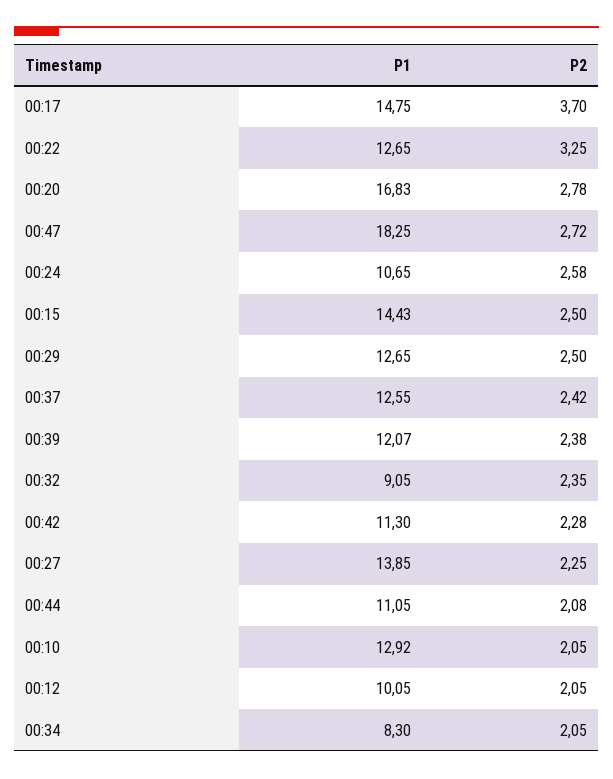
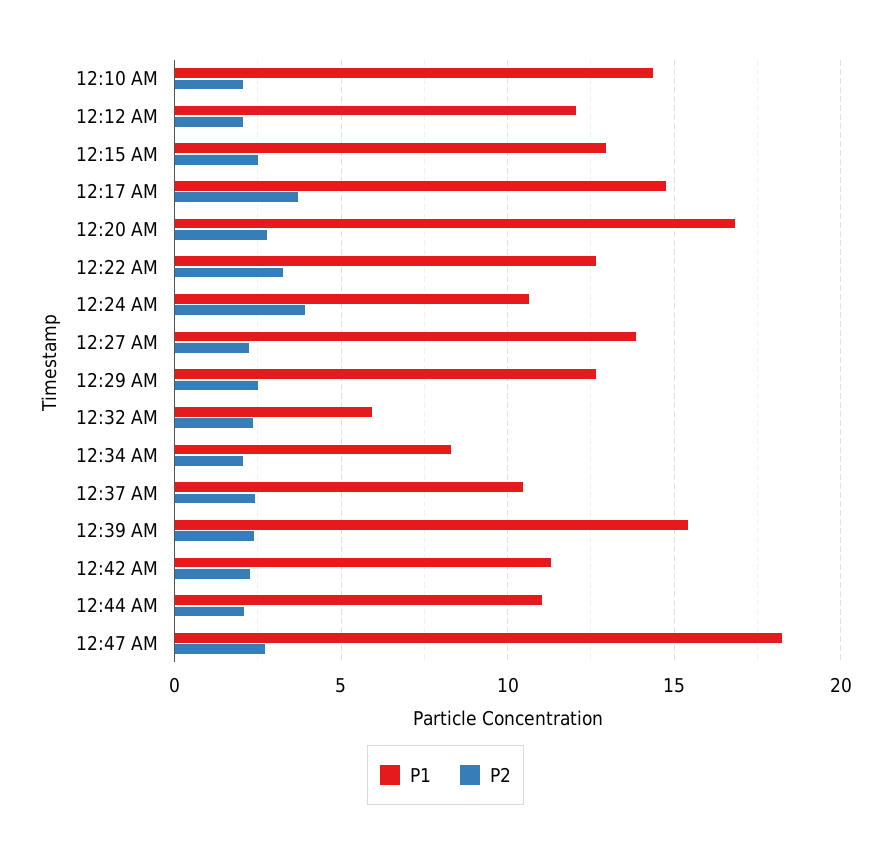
P2, 00:24: 2.58 -> 4
P1, 00:15: 14.43 -> 13
P1, 00:37: 12.55 -> 10.5
P1, 00:39: 12.07 -> 15.5
P1, 00:32: 9.05 -> 6
P1, 00:10: 12.92 -> 14.5
P1, 00:12: 10.05 -> 12

